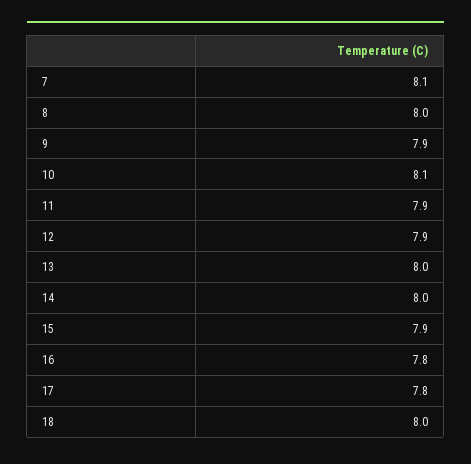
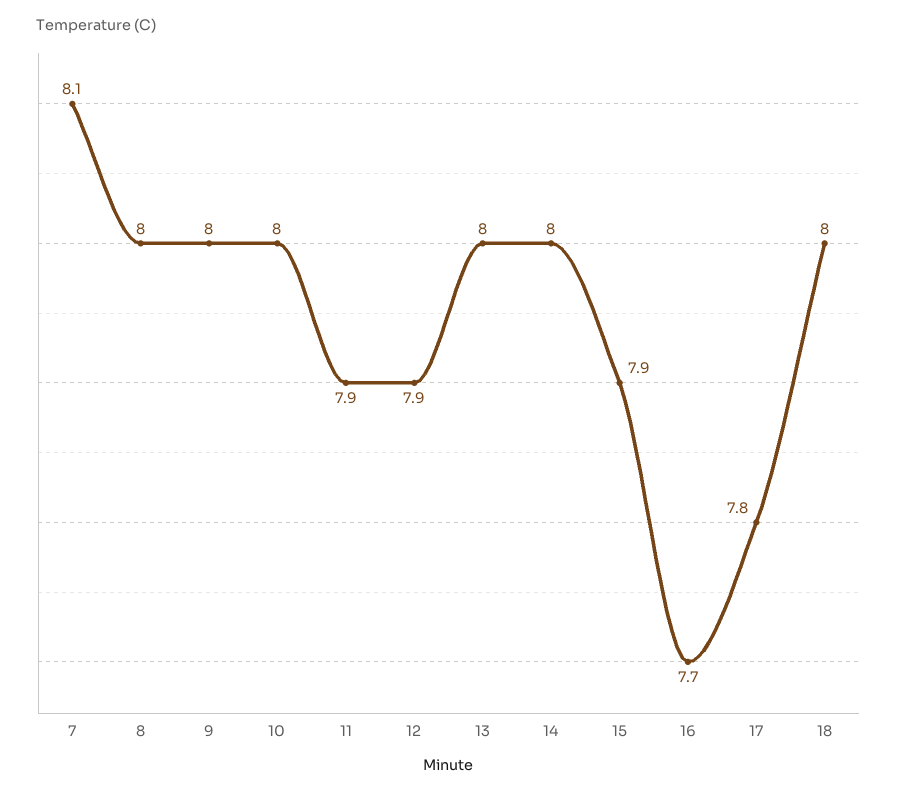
9: 7.9 -> 8
10: 8.1 -> 8
16: 7.8 -> 7.7

